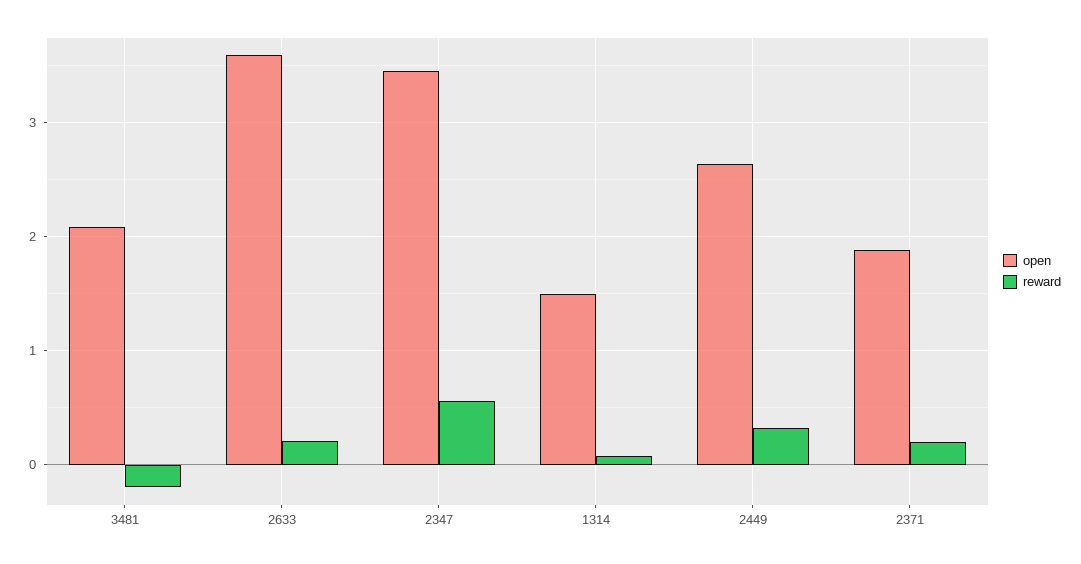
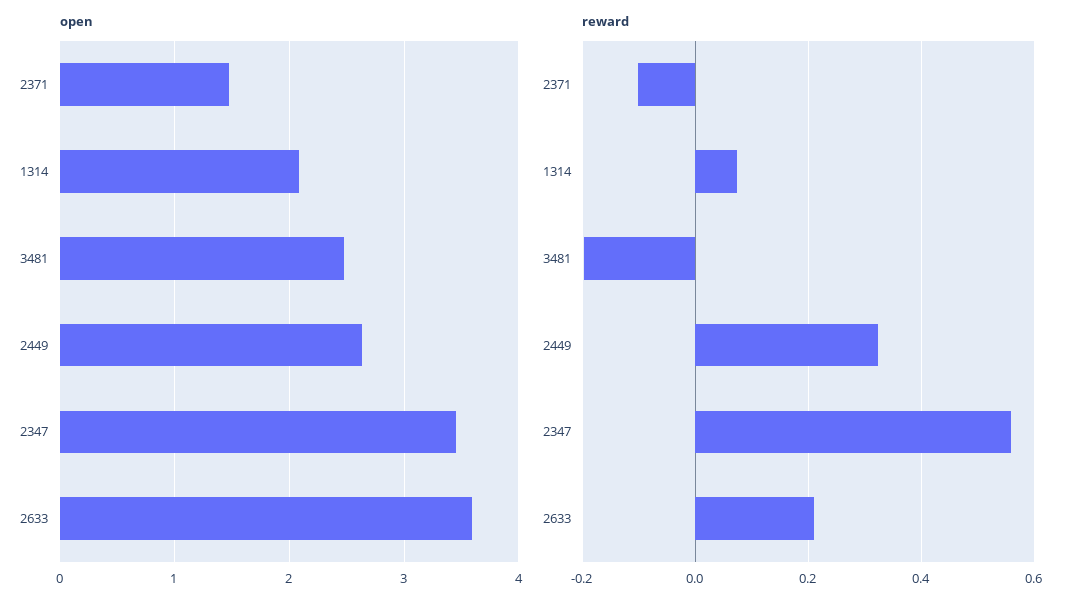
open, 3481: 2.1 -> 2.5
open, 1314: 1.5 -> 2.1
open, 2371: 1.9 -> 1.5
reward, 2371: 0.2 -> -0.1

